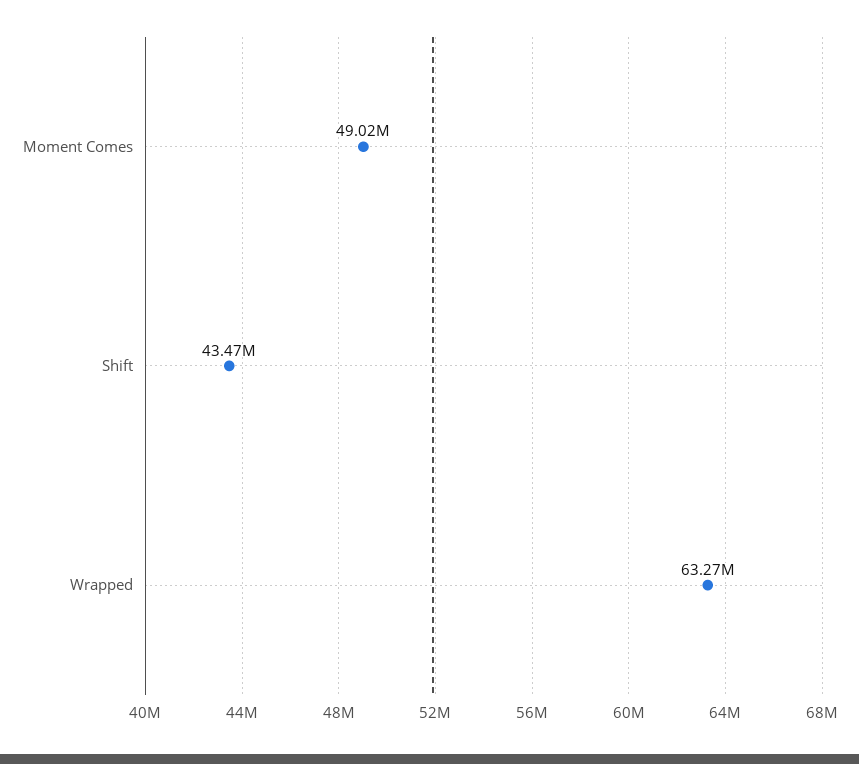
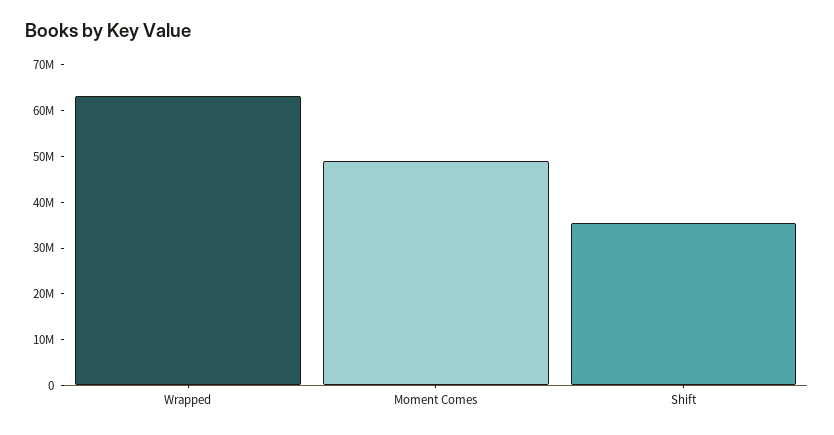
Shift: 43470000 -> 36000000

